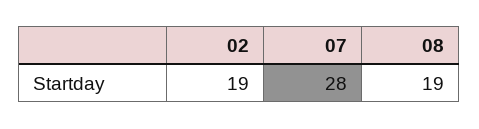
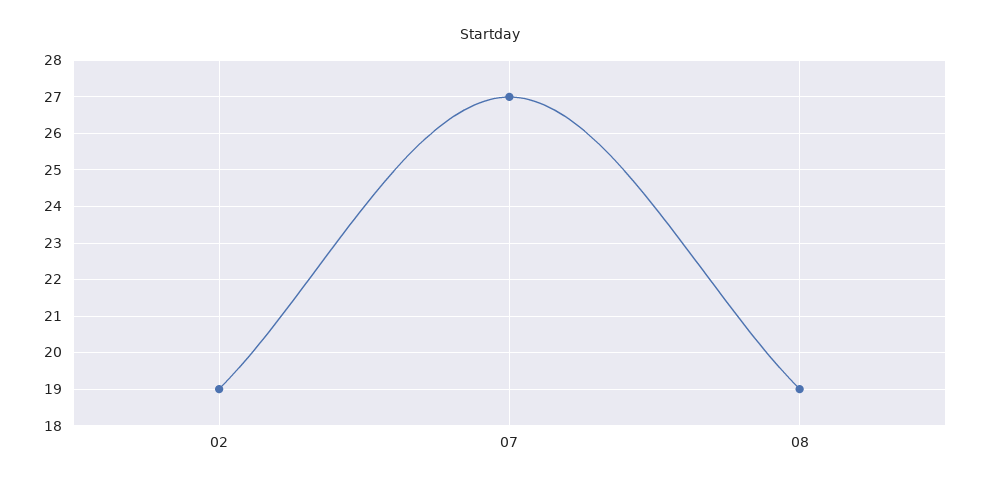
07: 28 -> 27

